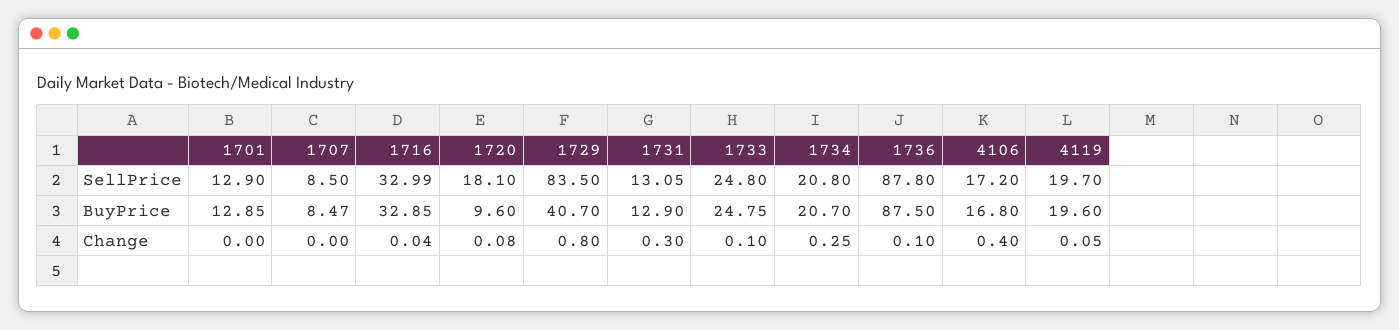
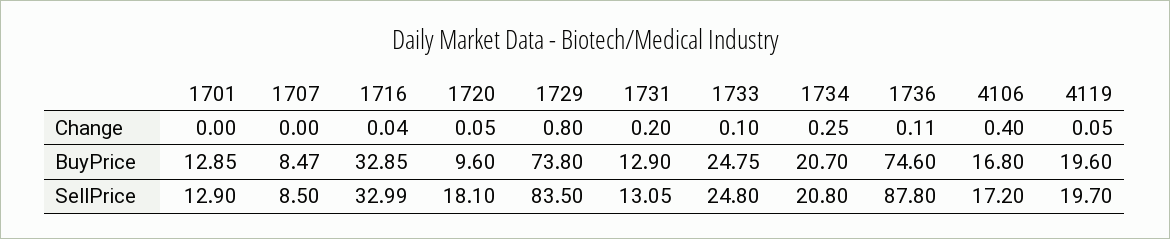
1729, BuyPrice: 40.7 -> 73.8
1736, BuyPrice: 87.5 -> 74.6
1720, Change: 0.08 -> 0.05
1731, Change: 0.3 -> 0.2
1736, Change: 0.1 -> 0.11

